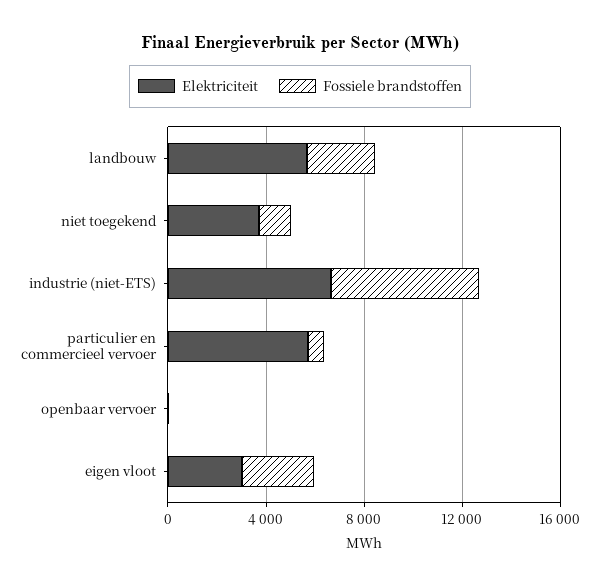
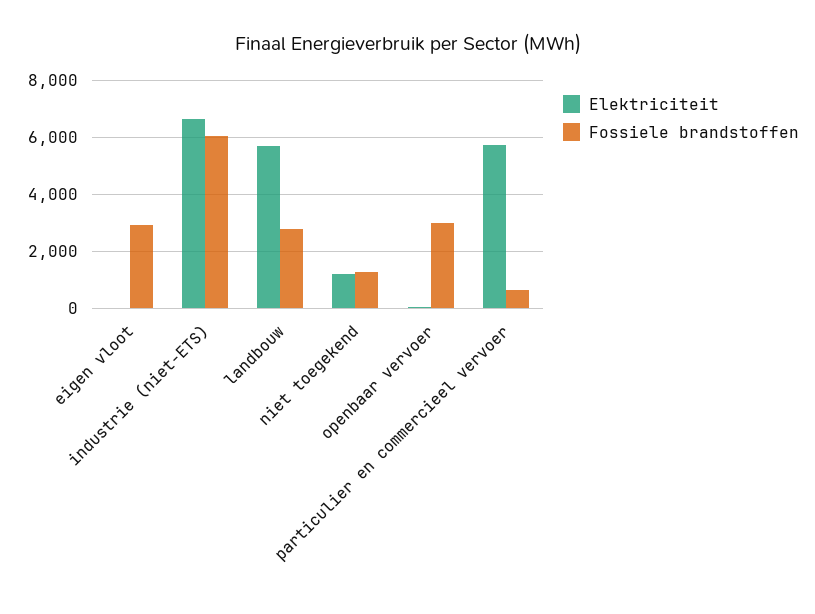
Elektriciteit, niet toegekend: 4000 -> 1250
Fossiele brandstoffen, openbaar vervoer: 0 -> 3000
Elektriciteit, eigen vloot: 3000 -> 0

